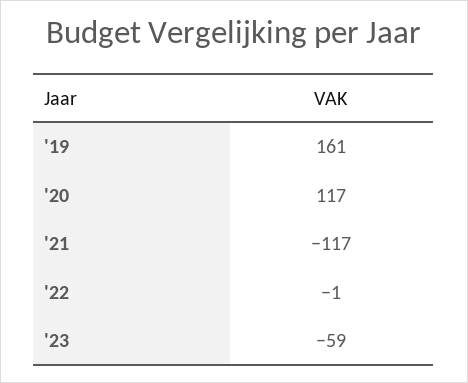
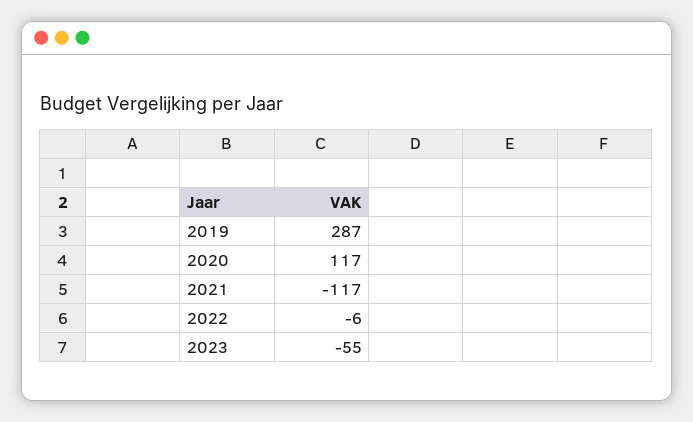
'19: 161 -> 287
'22: -1 -> -6
'23: -59 -> -55

